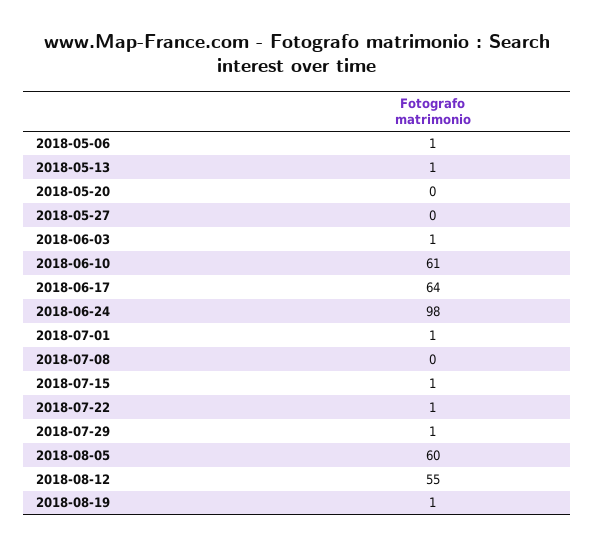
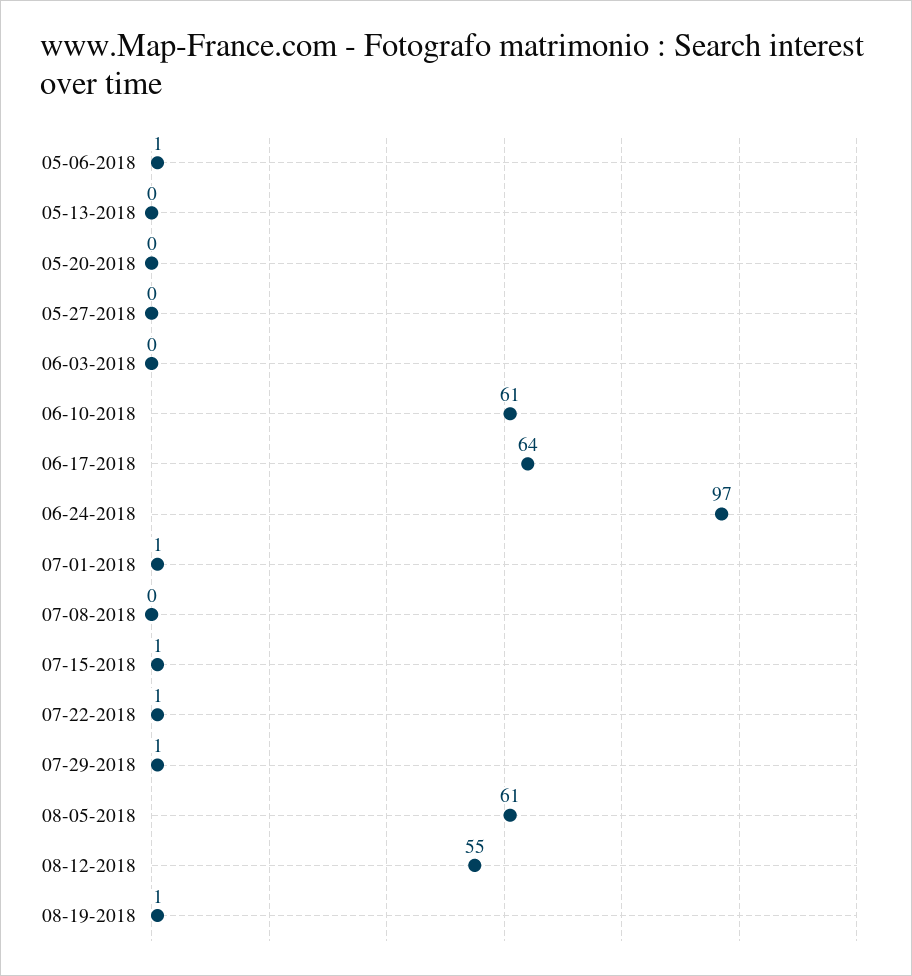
2018-05-13: 1 -> 0
2018-06-03: 1 -> 0
2018-06-24: 98 -> 97
2018-08-05: 60 -> 61

